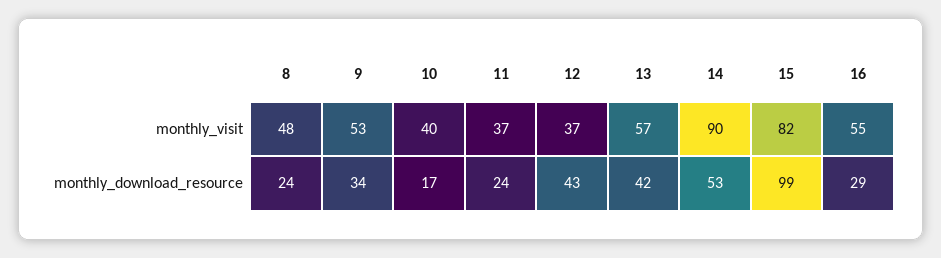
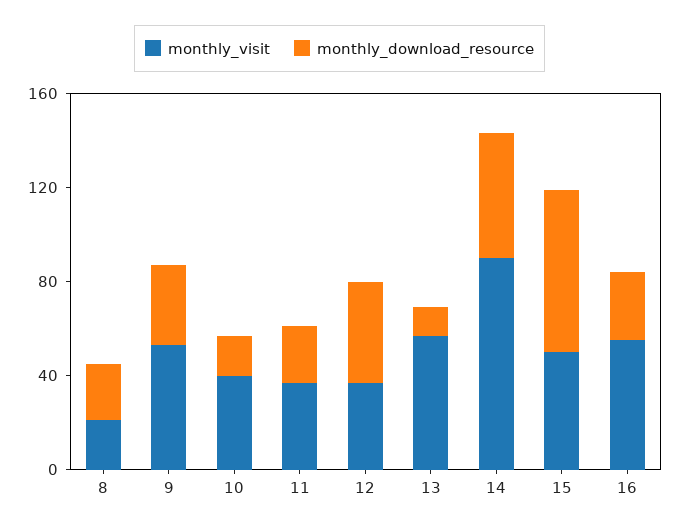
monthly_visit, 8: 48 -> 20
monthly_visit, 15: 82 -> 50
monthly_download_resource, 13: 42 -> 10
monthly_download_resource, 15: 99 -> 70

